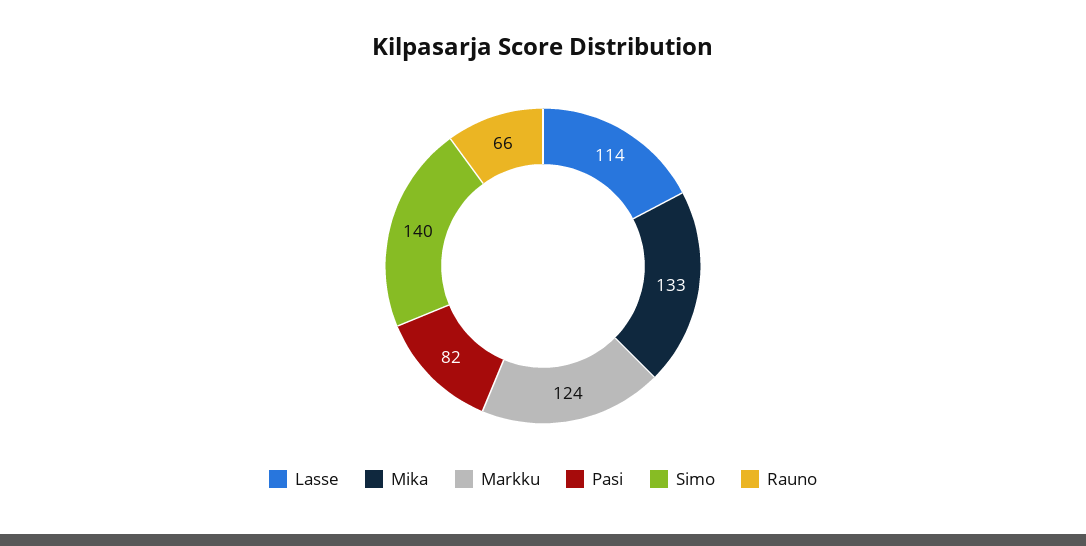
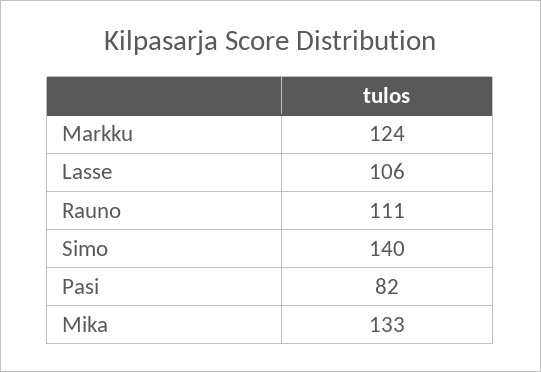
Lasse: 114 -> 106
Rauno: 66 -> 111

